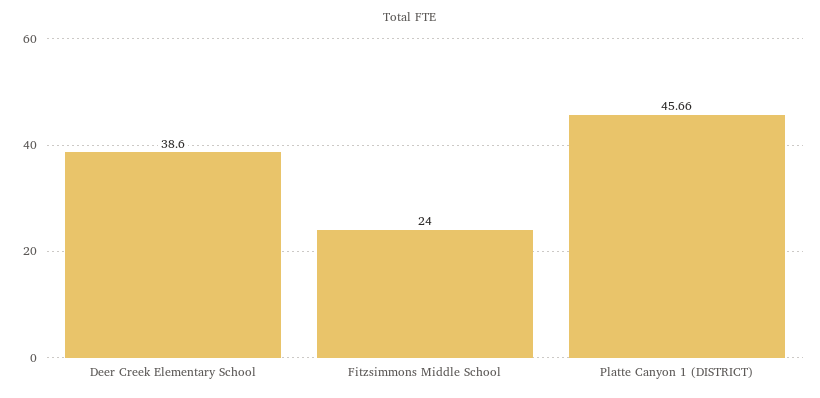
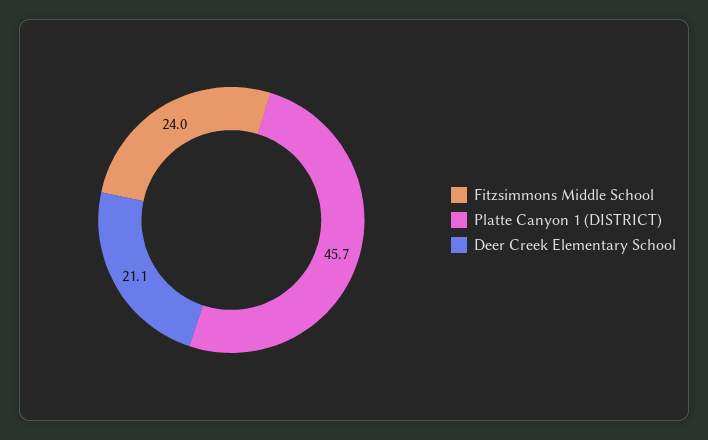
Deer Creek Elementary School: 38.6 -> 21.1

